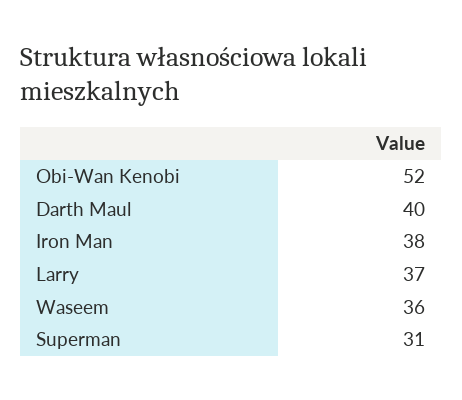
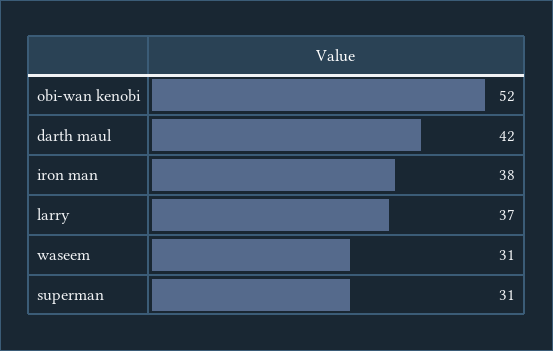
Darth Maul: 40 -> 42
Waseem: 36 -> 31

